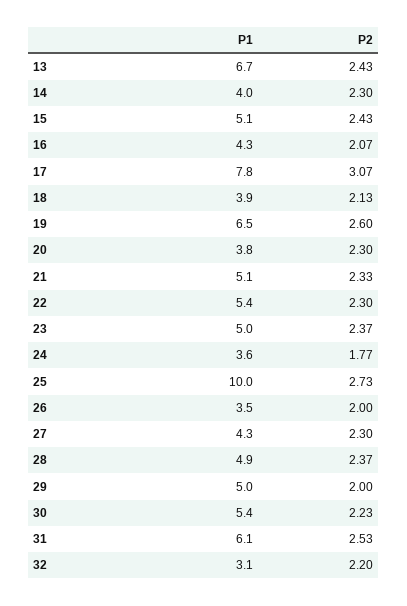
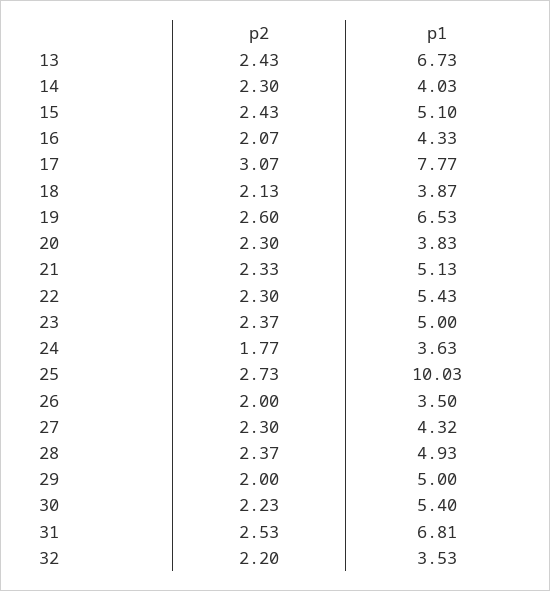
P1, 31: 6.1 -> 6.81
P1, 32: 3.1 -> 3.53

